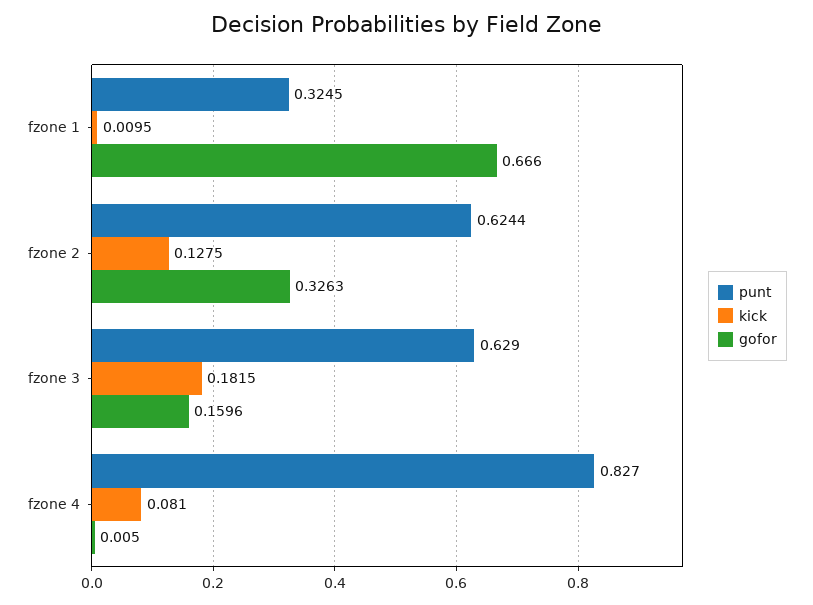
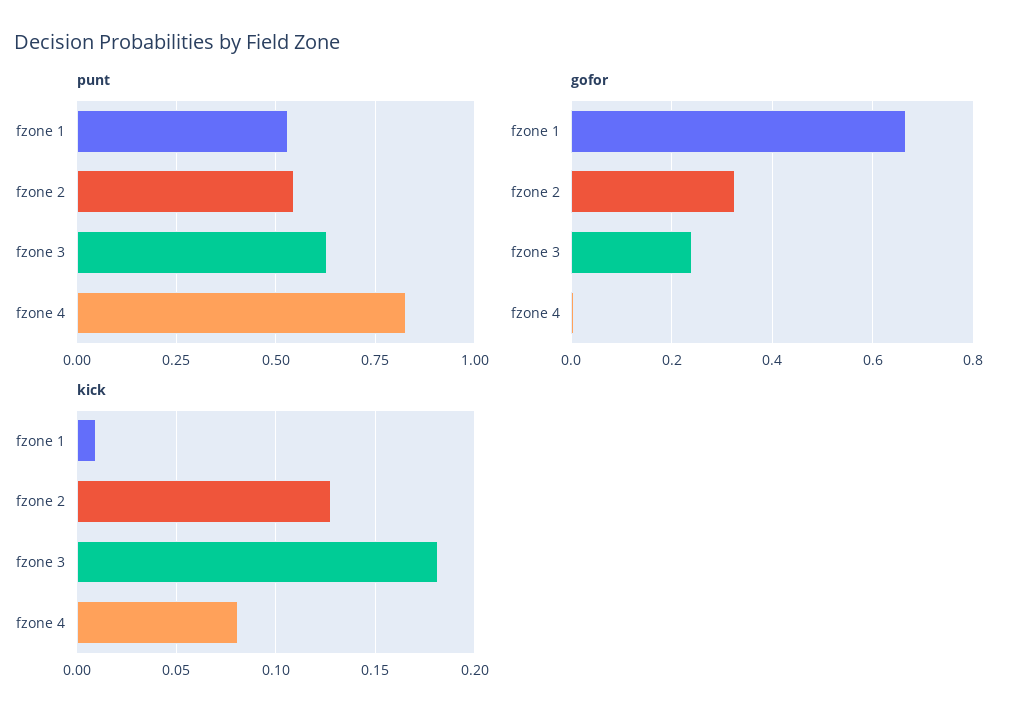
punt, fzone 1: 0.3245 -> 0.525
punt, fzone 2: 0.6244 -> 0.55
gofor, fzone 3: 0.1596 -> 0.24

